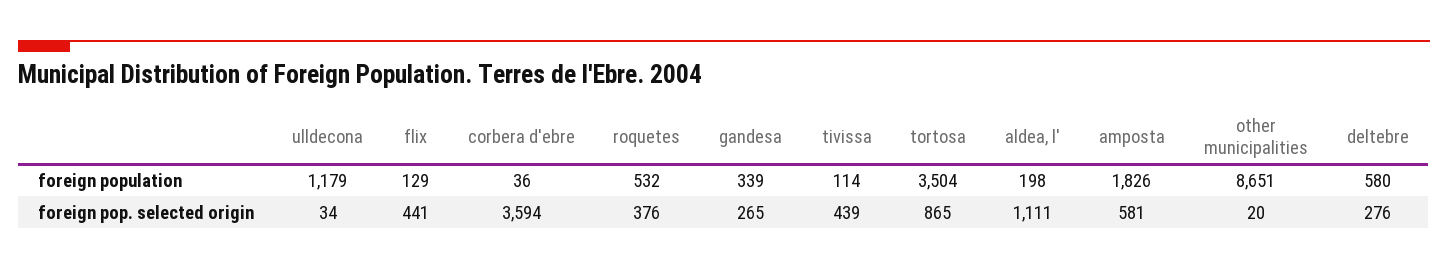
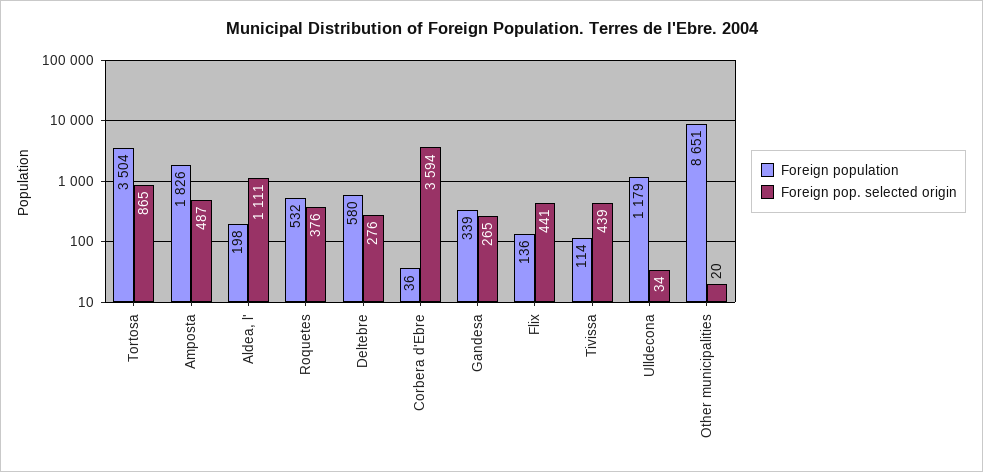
foreign population, flix: 129 -> 136
foreign pop. selected origin, amposta: 581 -> 487

